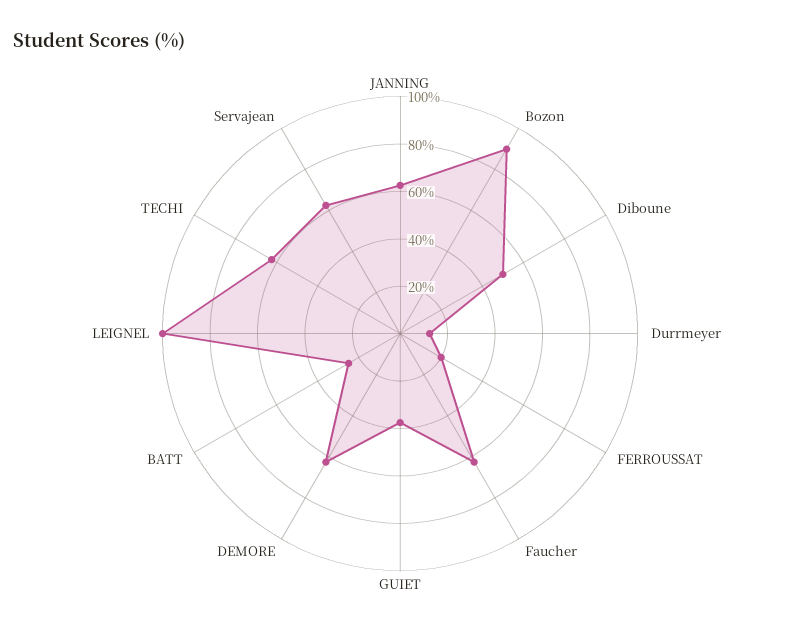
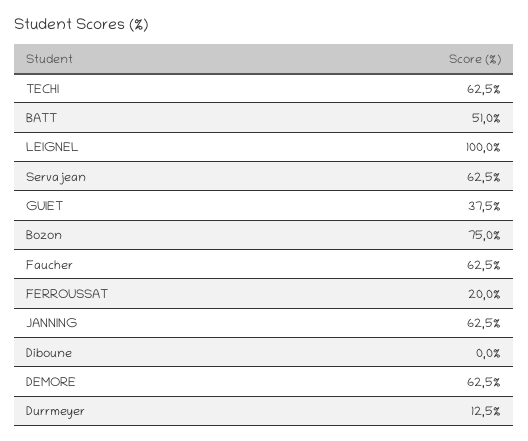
Bozon: 90 -> 75
Diboune: 50 -> 0
BATT: 25 -> 51

